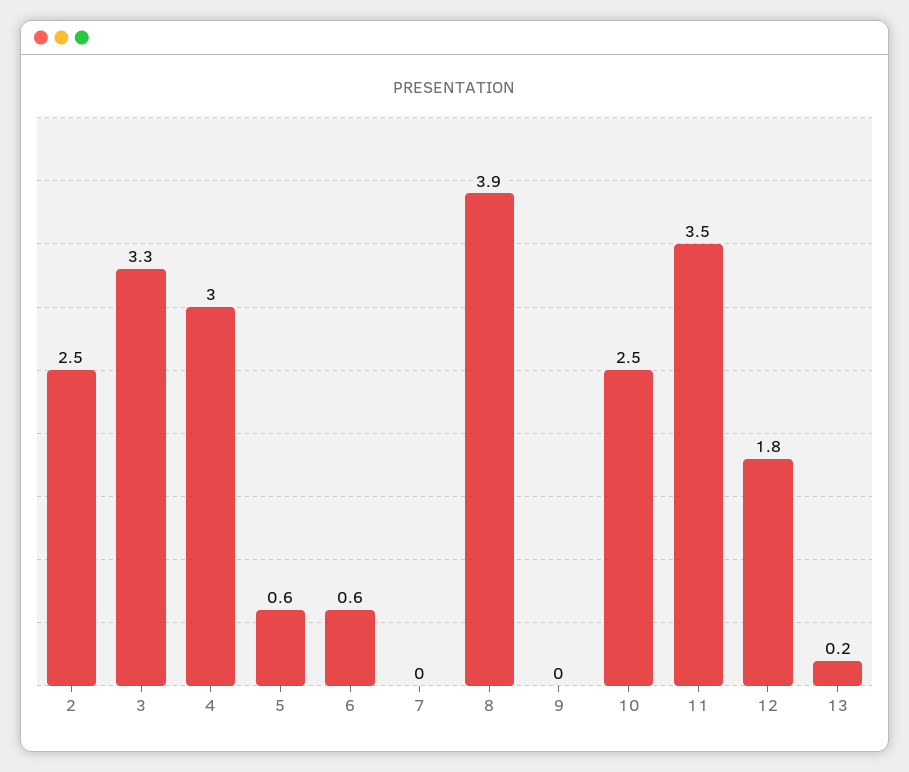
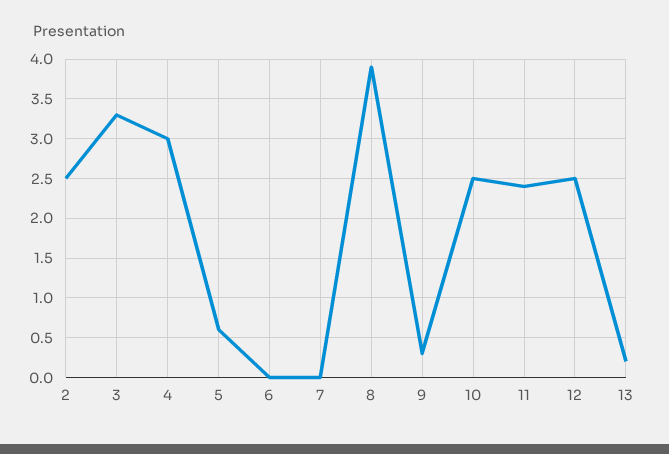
6: 0.6 -> 0
9: 0 -> 0.3
11: 3.5 -> 2.4
12: 1.8 -> 2.5

